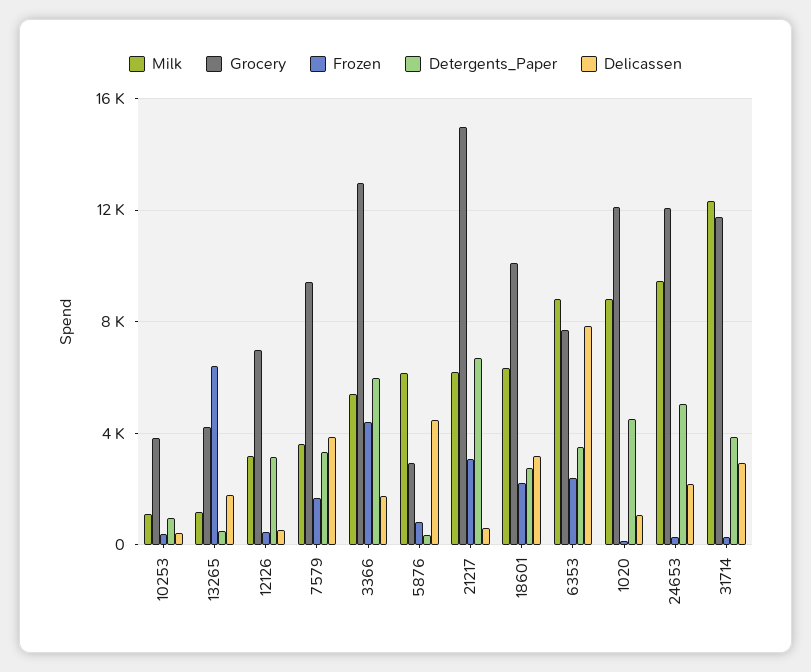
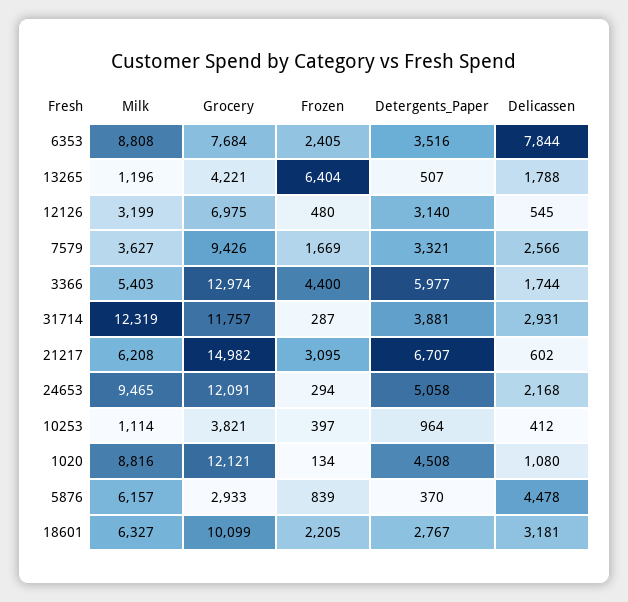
Delicassen, 7579: 4000 -> 2566

